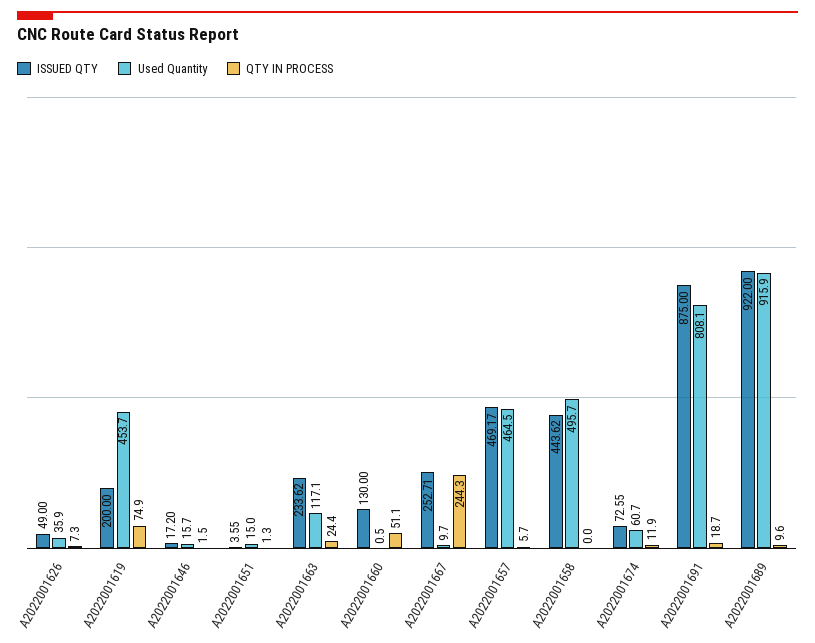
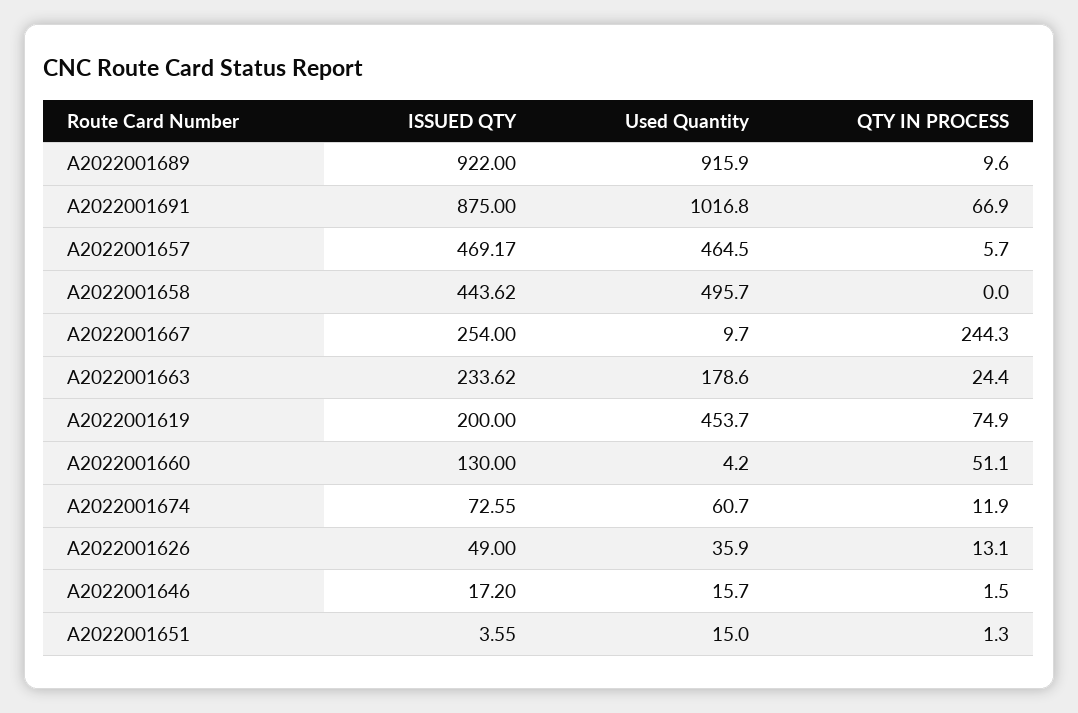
QTY IN PROCESS, A2022001626: 7.3 -> 13.1
Used Quantity, A2022001663: 117.1 -> 178.6
Used Quantity, A2022001660: 0.5 -> 4.2
ISSUED QTY, A2022001667: 252.71 -> 254
Used Quantity, A2022001691: 808.1 -> 1016.8
QTY IN PROCESS, A2022001691: 18.7 -> 66.9

